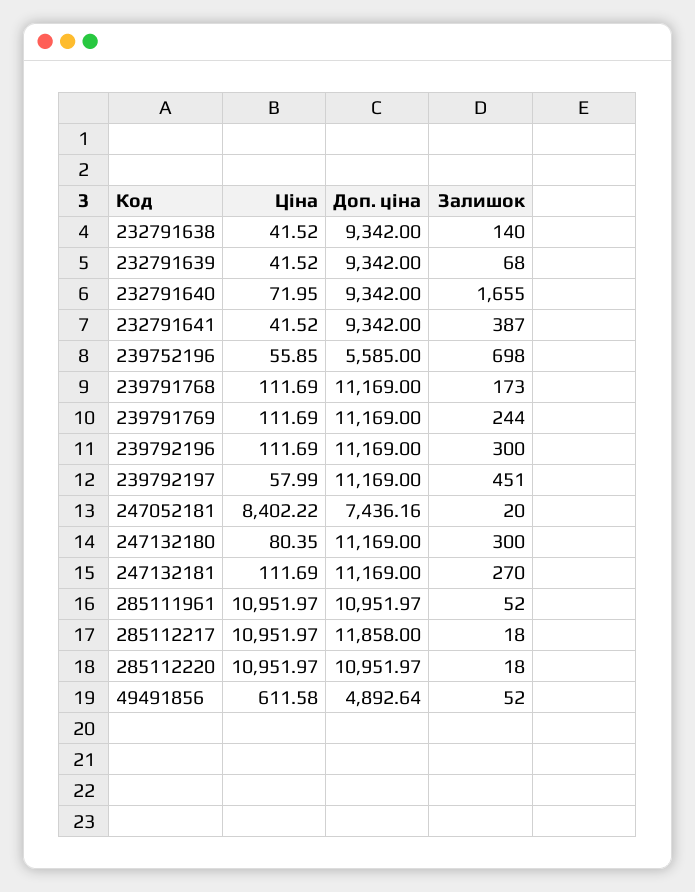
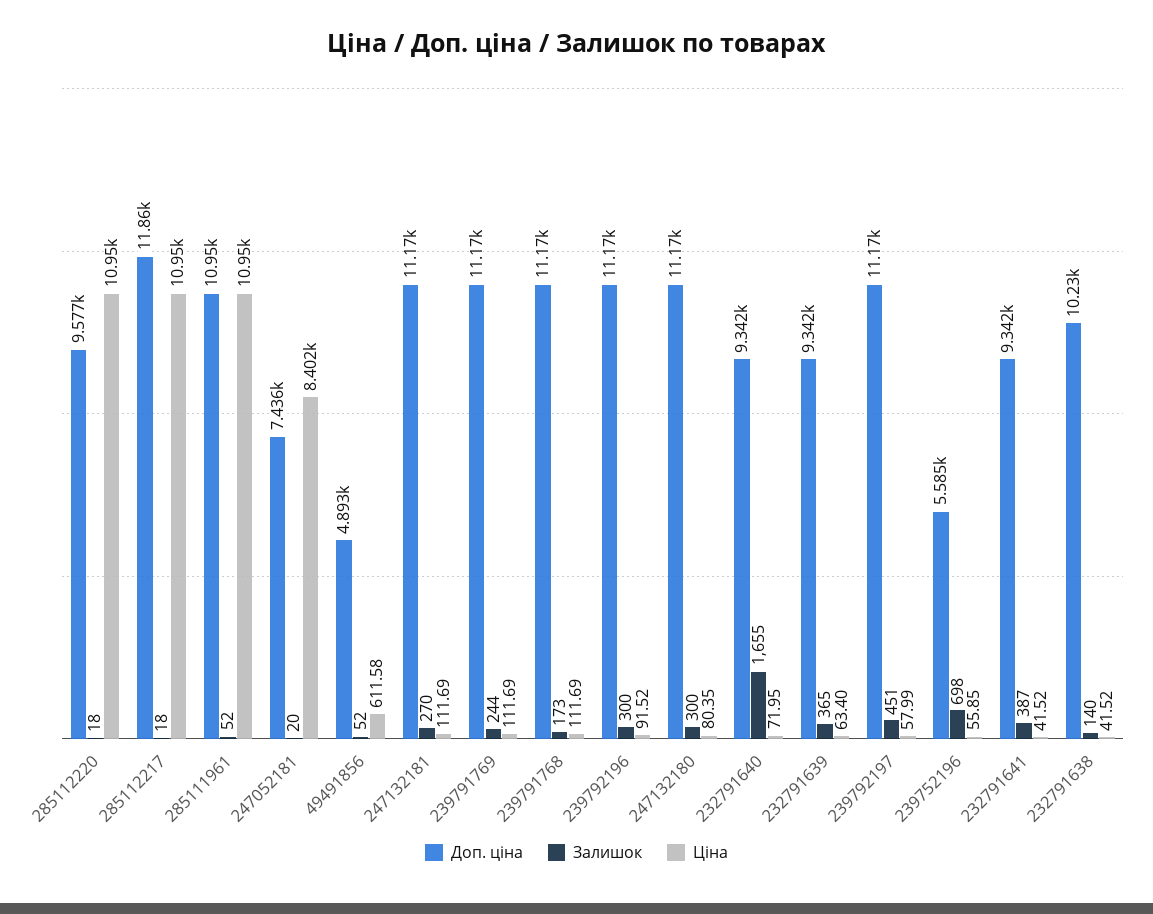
Доп. ціна, 232791638: 9342 -> 10230
Ціна, 232791639: 41.52 -> 63.4
Залишок, 232791639: 68 -> 365
Ціна, 239792196: 111.69 -> 91.52
Доп. ціна, 285112220: 10951.97 -> 9577

